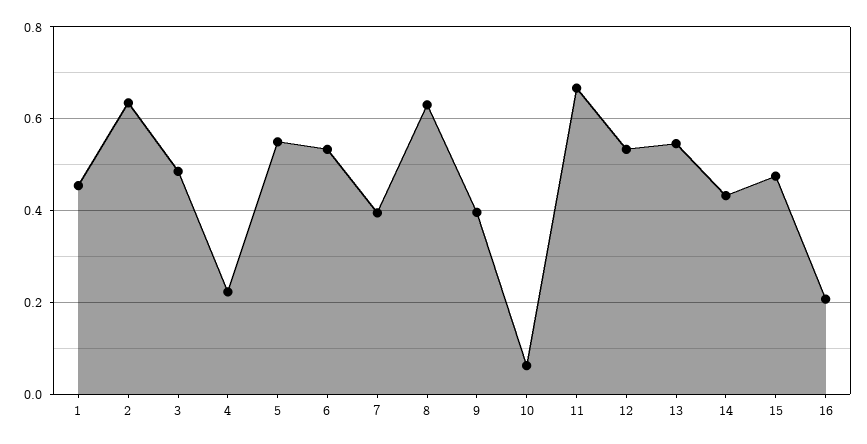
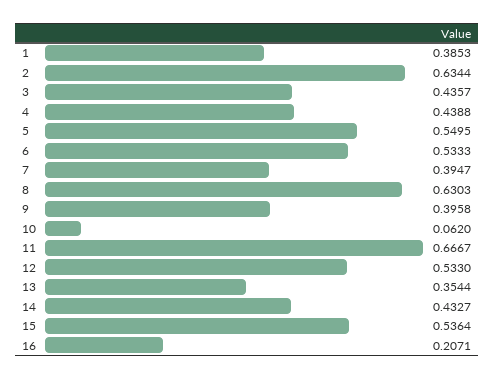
1: 0.46 -> 0.3853
3: 0.48 -> 0.4357
4: 0.22 -> 0.4388
13: 0.54 -> 0.3544
15: 0.48 -> 0.5364

